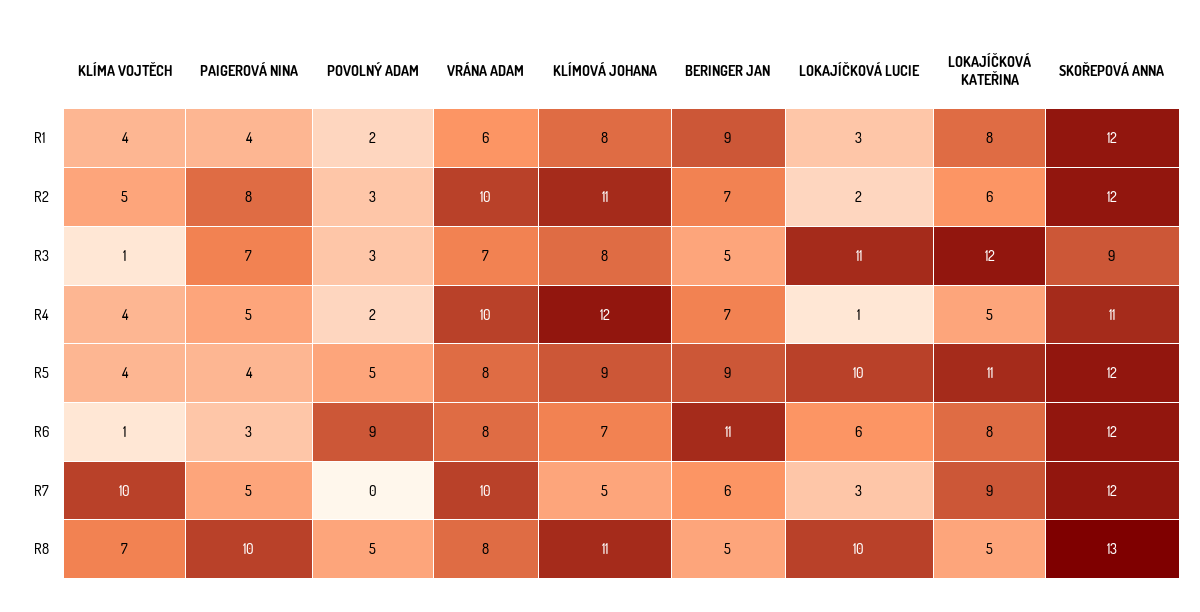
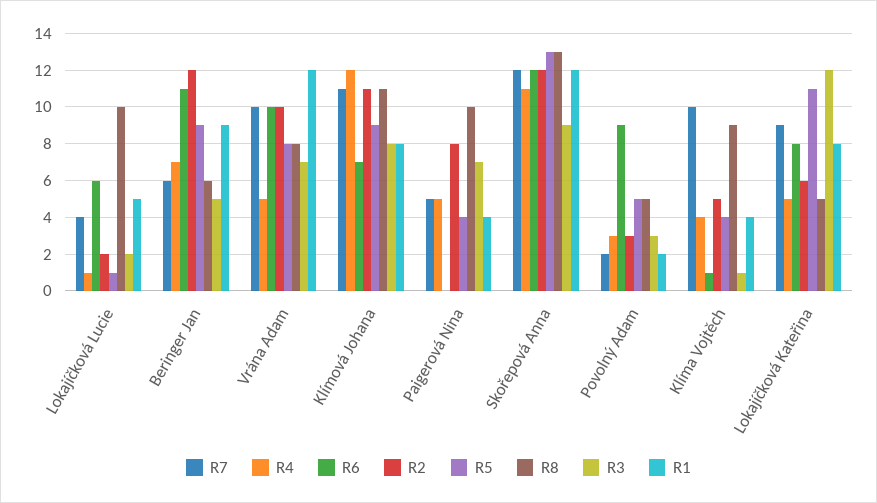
R1, VRÁNA ADAM: 6 -> 12
R1, LOKAJÍČKOVÁ LUCIE: 3 -> 5
R2, BERINGER JAN: 7 -> 12
R3, LOKAJÍČKOVÁ LUCIE: 11 -> 2
R4, POVOLNÝ ADAM: 2 -> 3
R4, VRÁNA ADAM: 10 -> 5
R5, LOKAJÍČKOVÁ LUCIE: 10 -> 1
R5, SKOŘEPOVÁ ANNA: 12 -> 13
R6, PAIGEROVÁ NINA: 3 -> 0
R6, VRÁNA ADAM: 8 -> 10
R7, POVOLNÝ ADAM: 0 -> 2
R7, KLÍMOVÁ JOHANA: 5 -> 11
R7, LOKAJÍČKOVÁ LUCIE: 3 -> 4
R8, KLÍMA VOJTĚCH: 7 -> 9
R8, BERINGER JAN: 5 -> 6

